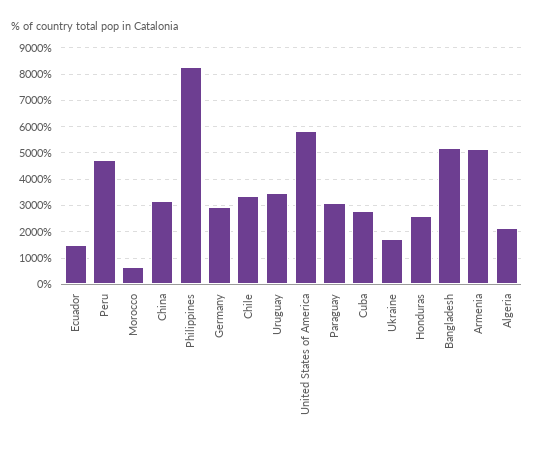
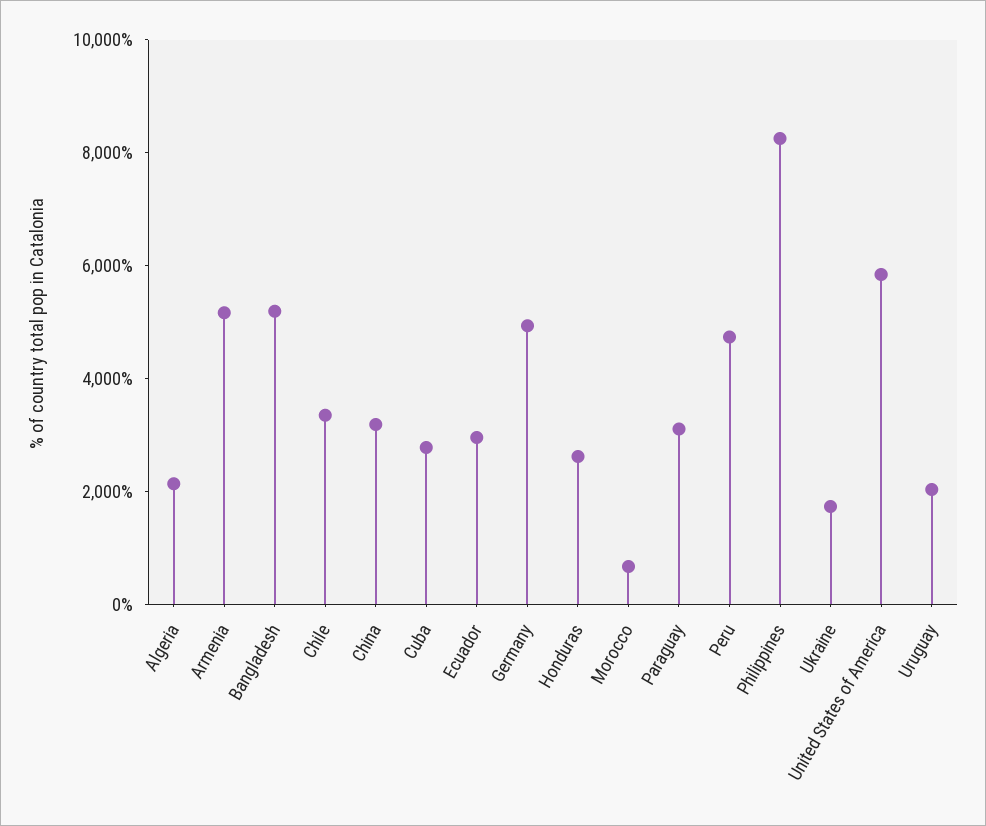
Ecuador: 1500 -> 3000
Germany: 3000 -> 5000
Uruguay: 3500 -> 2000

